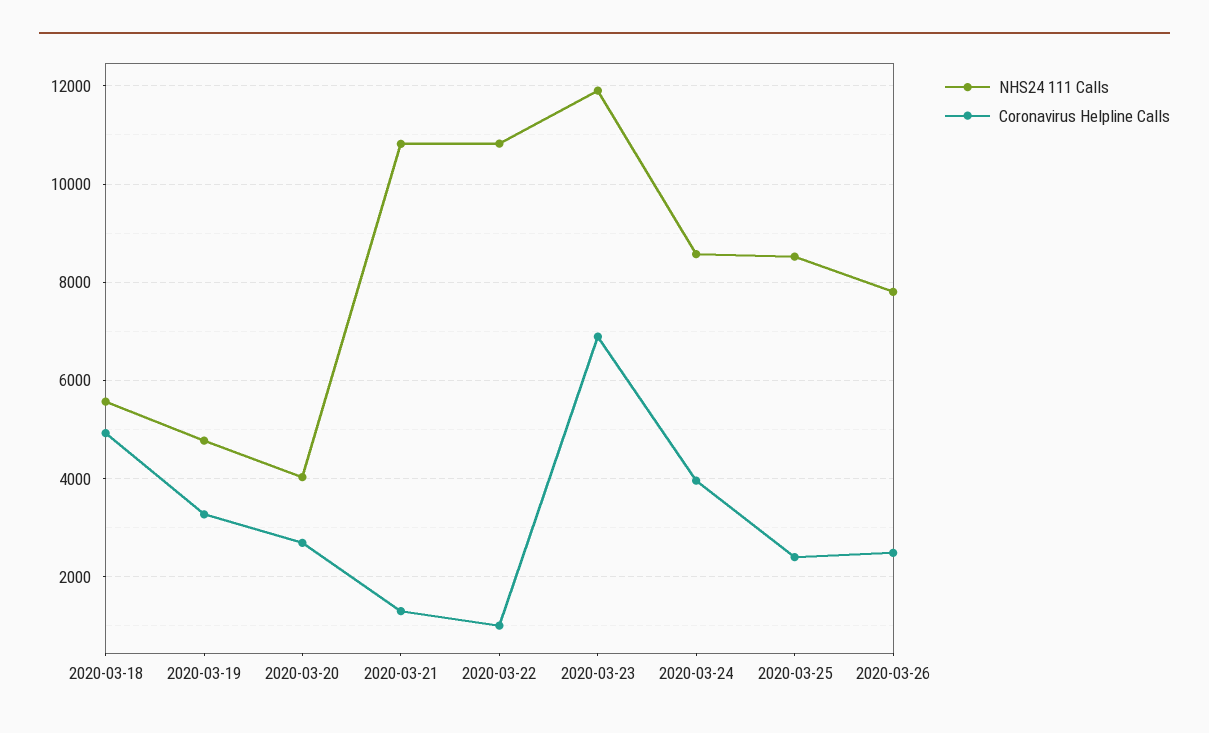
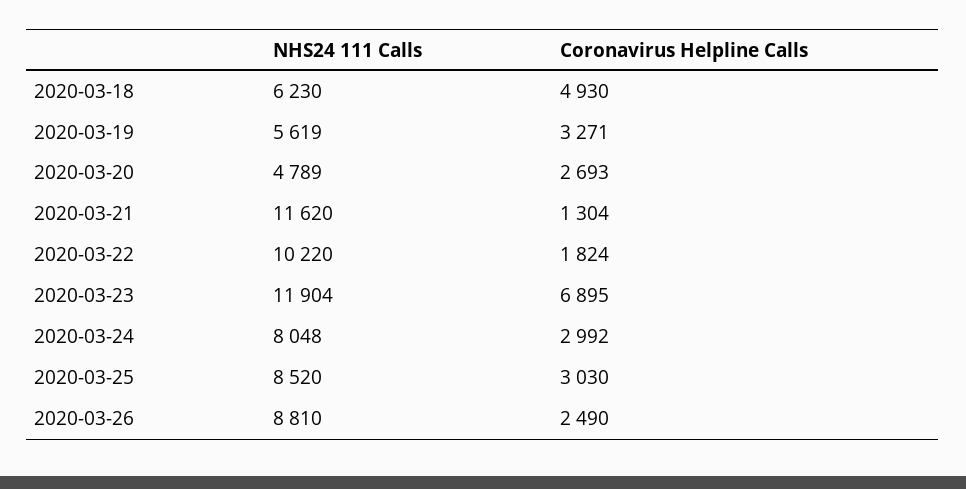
NHS24 111 Calls, 2020-03-18: 5600 -> 6230
NHS24 111 Calls, 2020-03-19: 4800 -> 5619
NHS24 111 Calls, 2020-03-20: 4000 -> 4789
NHS24 111 Calls, 2020-03-21: 10800 -> 11620
NHS24 111 Calls, 2020-03-22: 10800 -> 10220
Coronavirus Helpline Calls, 2020-03-22: 1000 -> 1824
NHS24 111 Calls, 2020-03-24: 8600 -> 8048
Coronavirus Helpline Calls, 2020-03-24: 4000 -> 2992
Coronavirus Helpline Calls, 2020-03-25: 2400 -> 3030
NHS24 111 Calls, 2020-03-26: 7800 -> 8810

